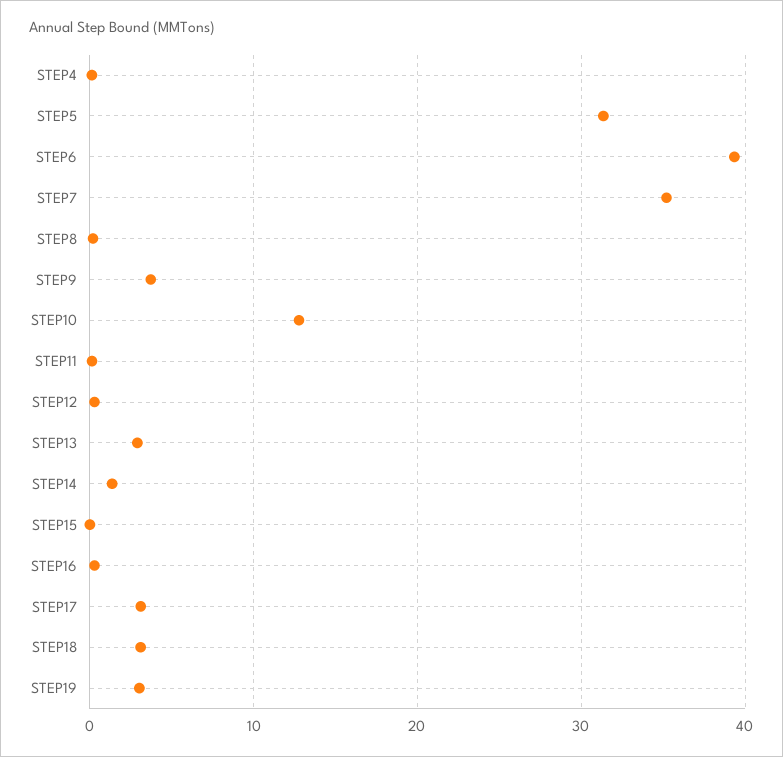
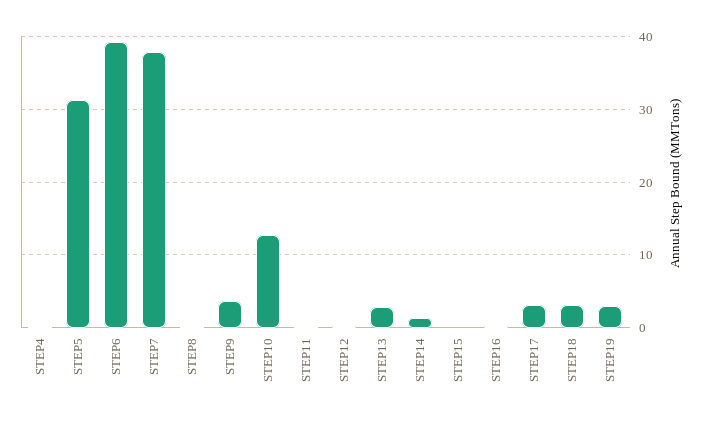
STEP7: 35 -> 38

